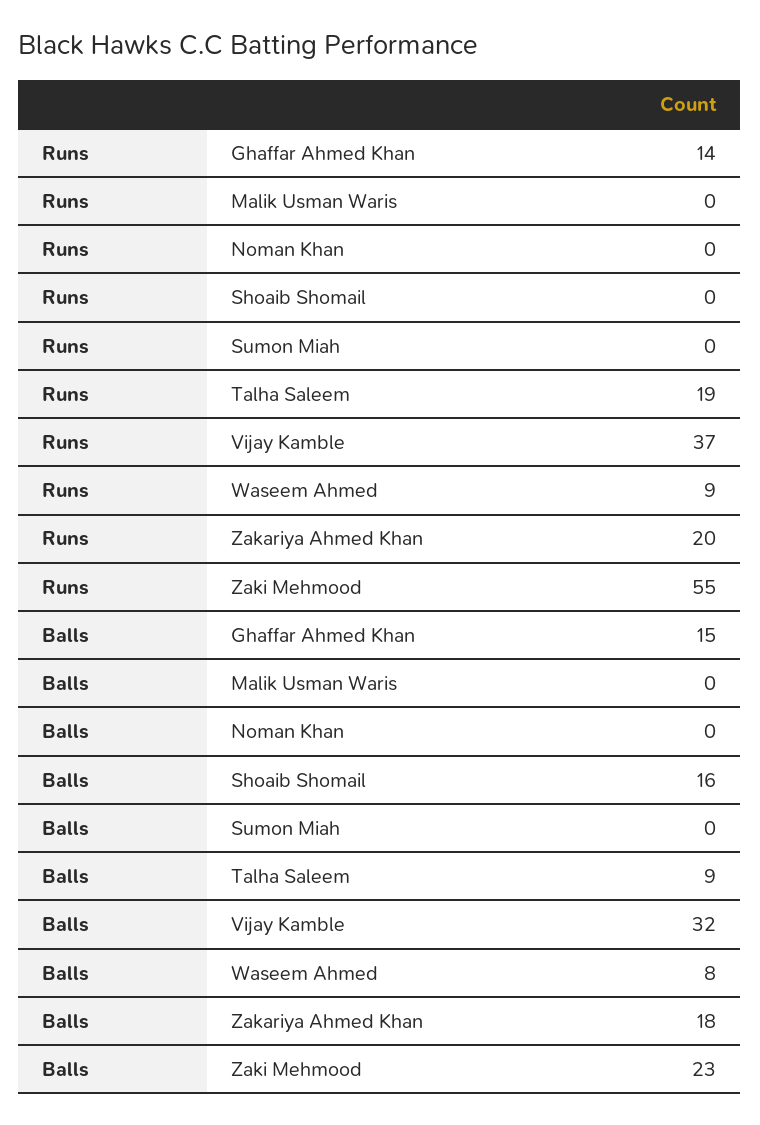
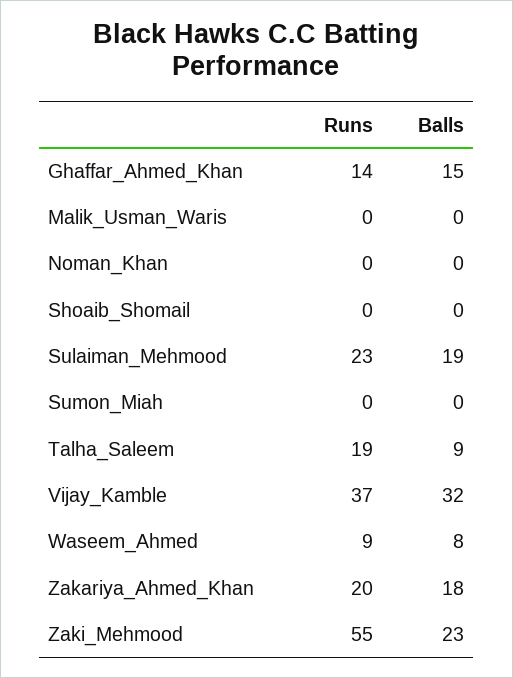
Balls, Shoaib Shomail: 16 -> 0
Runs, Sulaiman_Mehmood: none -> 23
Balls, Sulaiman_Mehmood: none -> 19

